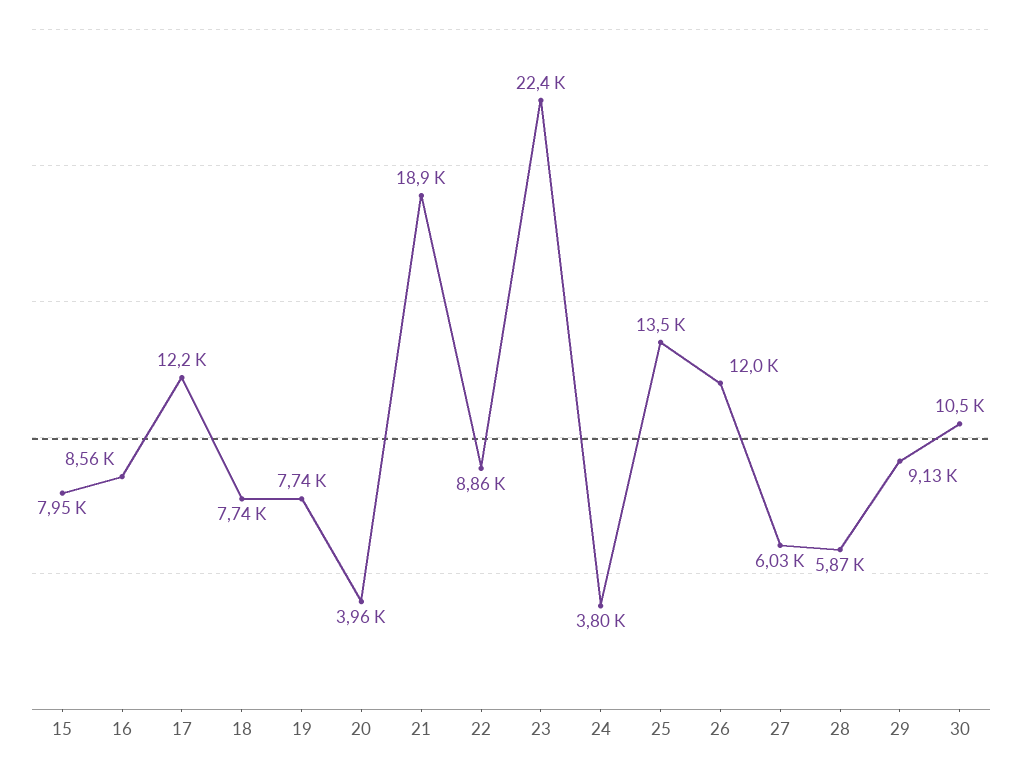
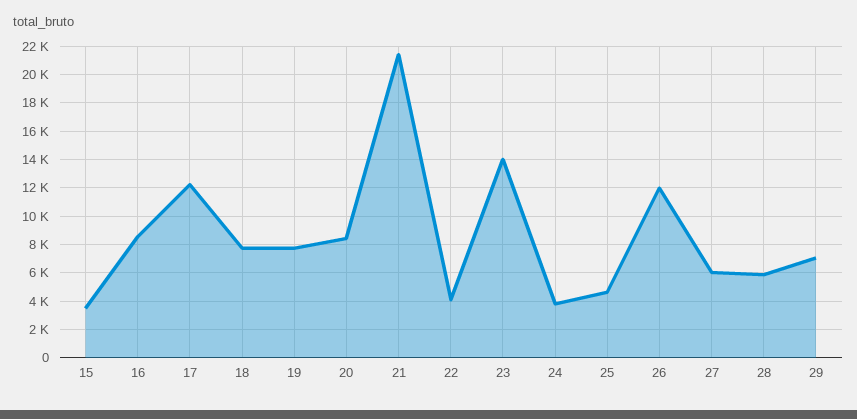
15: 7950 -> 3500
20: 3960 -> 8500
21: 18900 -> 21500
22: 8860 -> 4000
23: 22400 -> 14000
25: 13500 -> 4500
29: 9130 -> 7000
30: 10500 -> none

